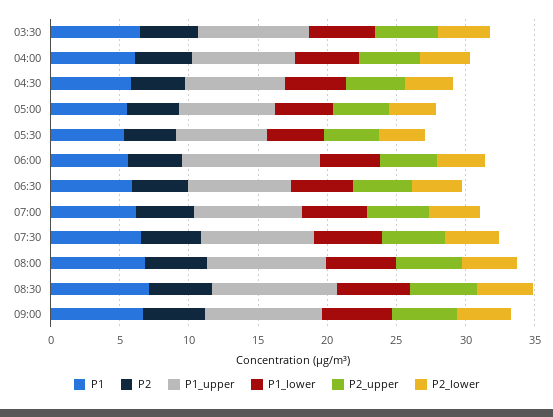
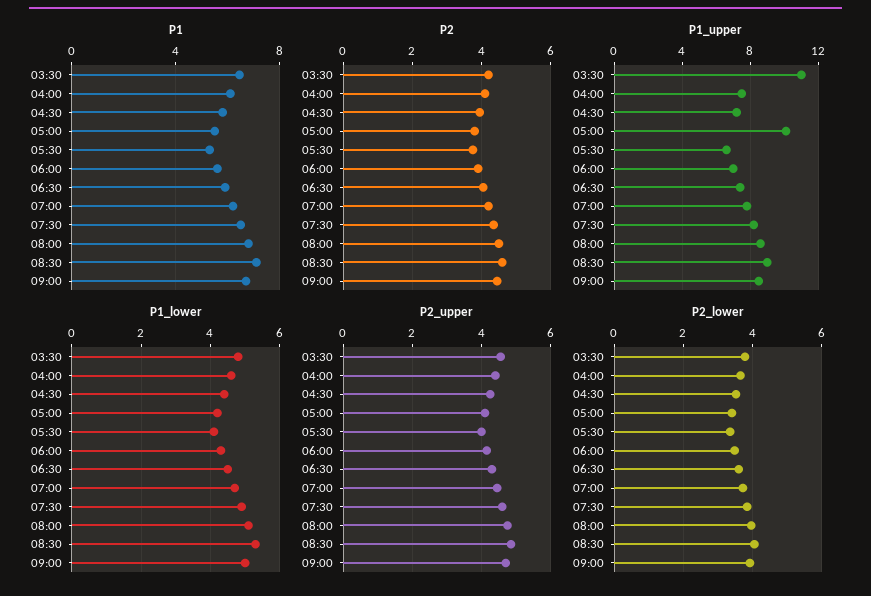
P1_upper, 03:30: 8 -> 11
P1_upper, 05:00: 7 -> 10
P1_upper, 06:00: 10 -> 7

